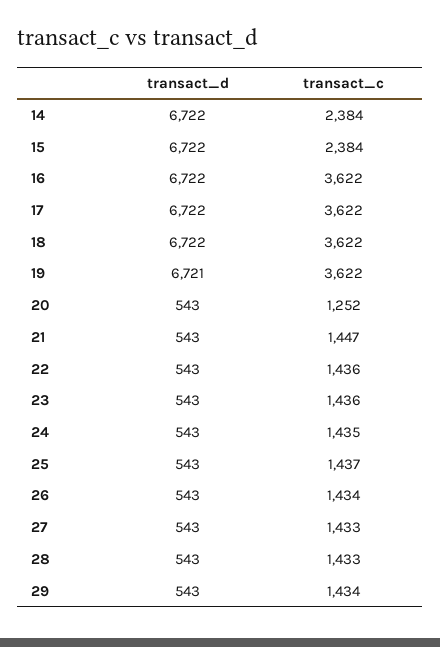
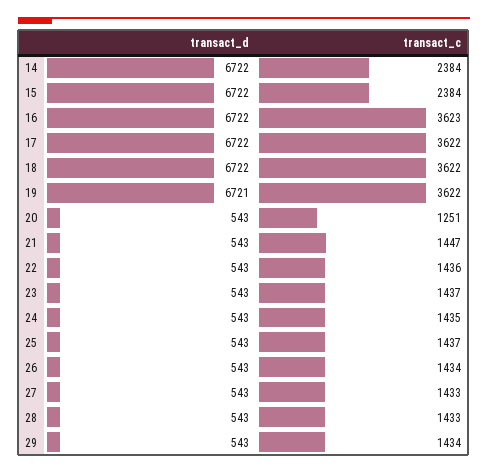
transact_c, 16: 3622 -> 3623
transact_c, 20: 1252 -> 1251
transact_c, 23: 1436 -> 1437

